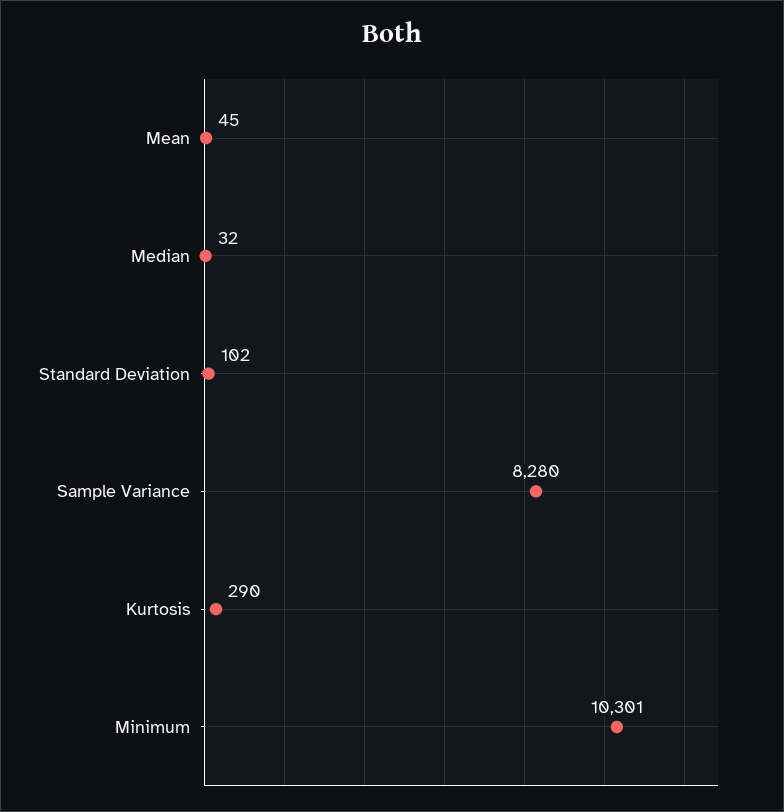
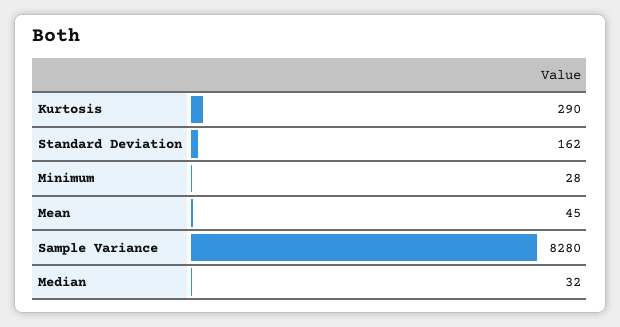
Standard Deviation: 102 -> 162
Minimum: 10301 -> 28

